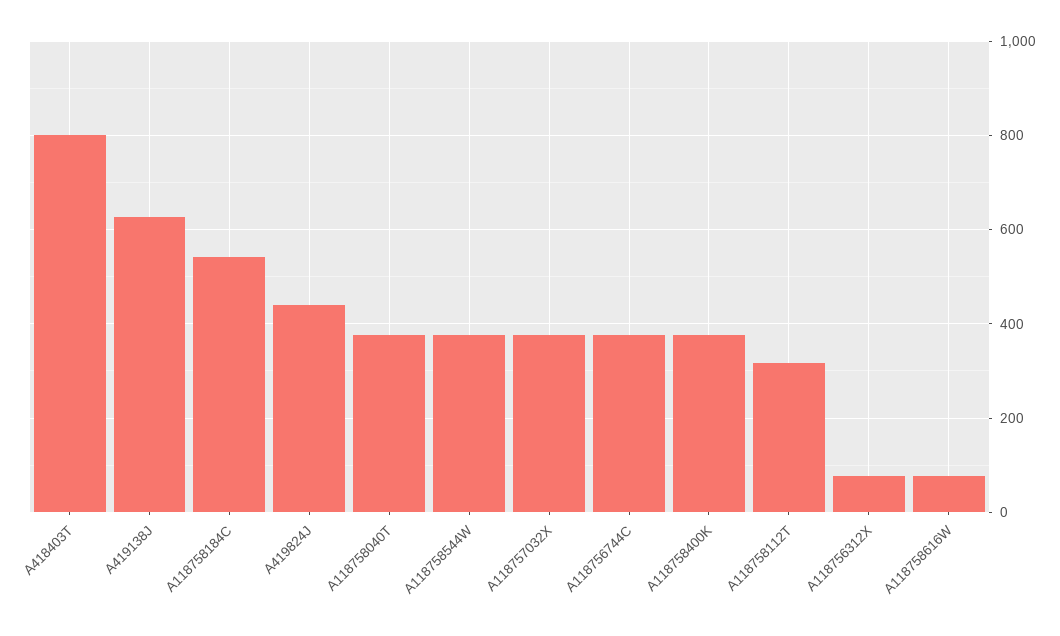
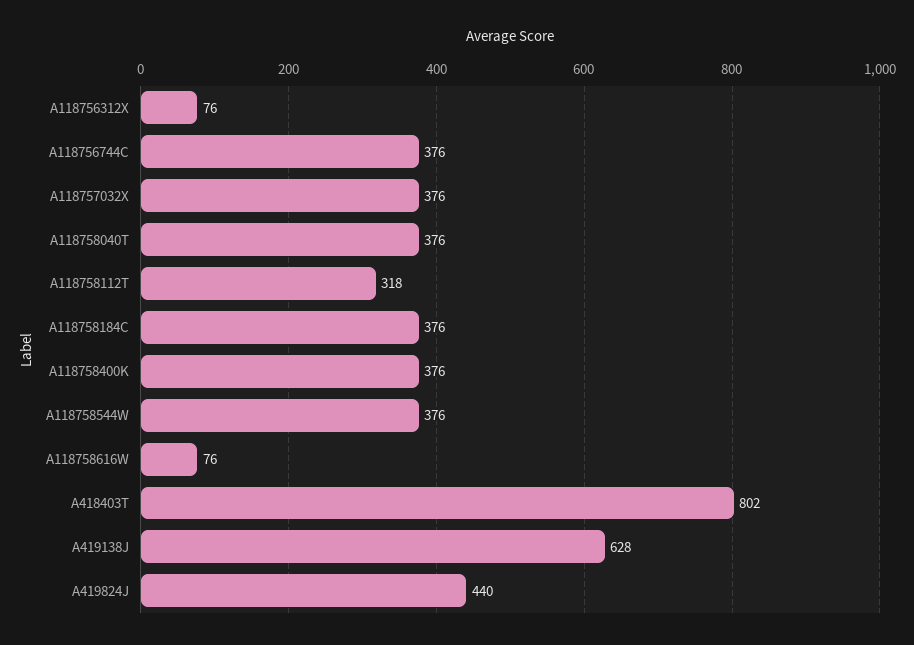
A118758184C: 540 -> 376

